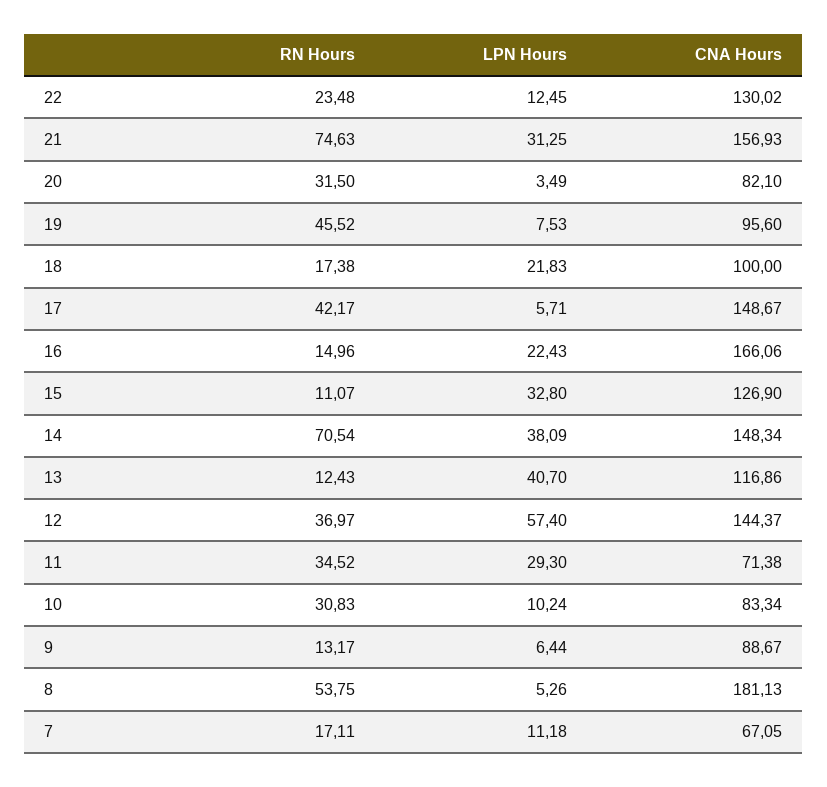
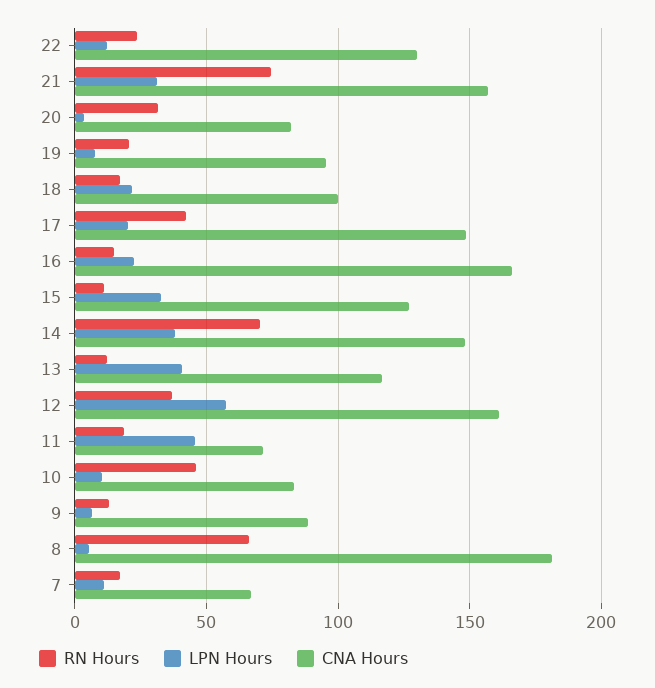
RN Hours, 19: 45.52 -> 20
LPN Hours, 17: 5.71 -> 20
CNA Hours, 12: 144.37 -> 160
RN Hours, 11: 34.52 -> 20
LPN Hours, 11: 29.3 -> 45
RN Hours, 10: 30.83 -> 45
RN Hours, 8: 53.75 -> 65

